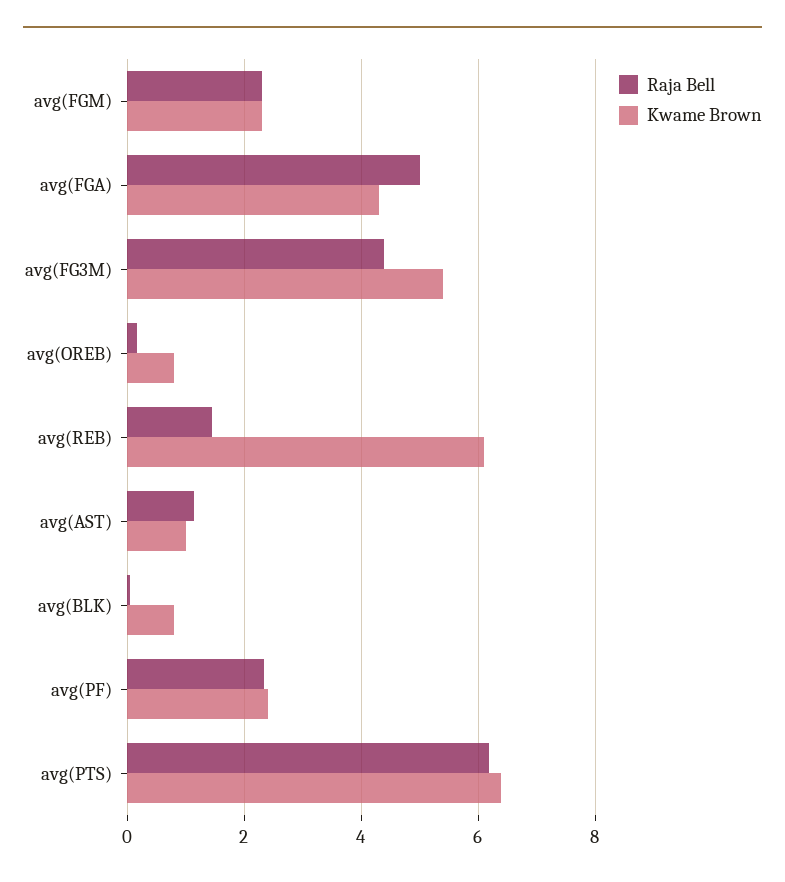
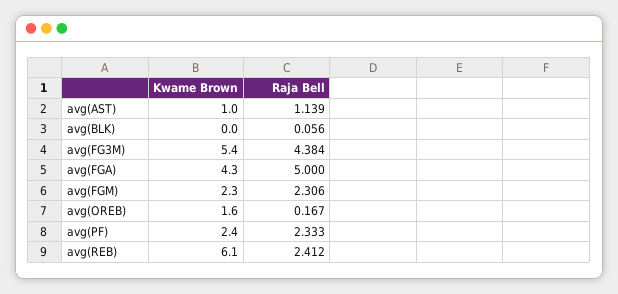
Kwame Brown, avg(OREB): 0.8 -> 1.6
Raja Bell, avg(REB): 1.4 -> 2.412
Kwame Brown, avg(BLK): 0.8 -> 0
Raja Bell, avg(PTS): 6.2 -> none
Kwame Brown, avg(PTS): 6.4 -> none

